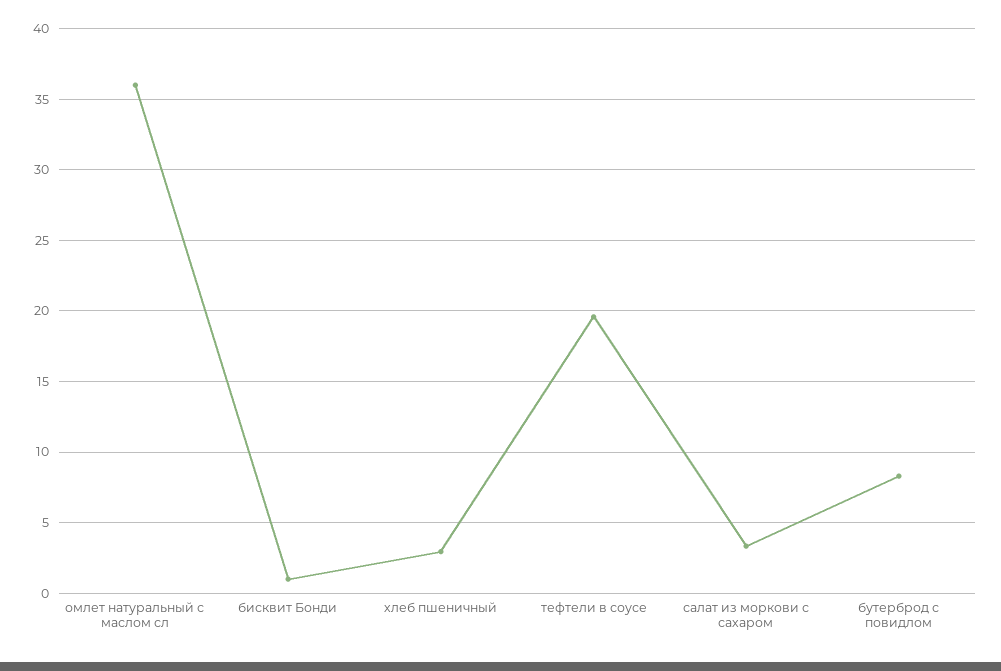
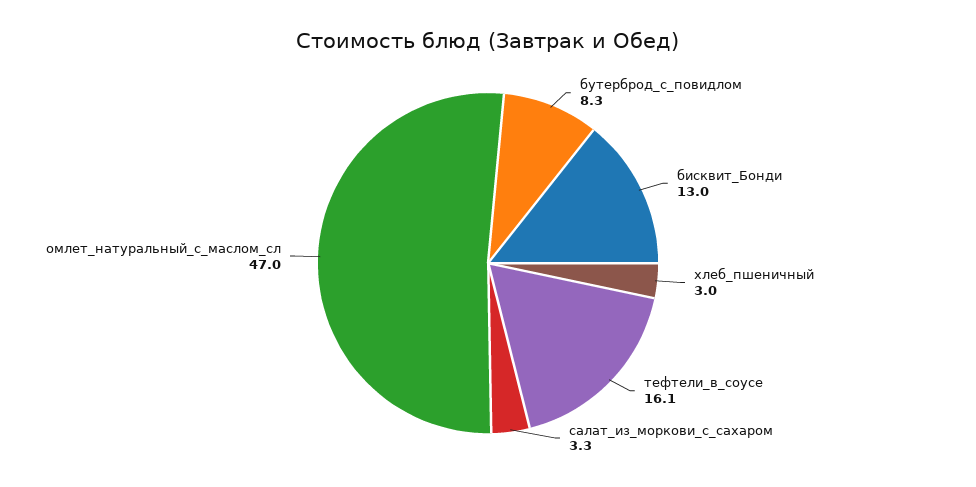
омлет натуральный с маслом сл: 36 -> 47
бисквит Бонди: 1 -> 13
тефтели в соусе: 19.5 -> 16.1

